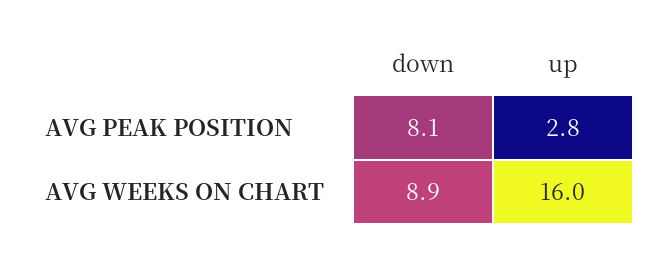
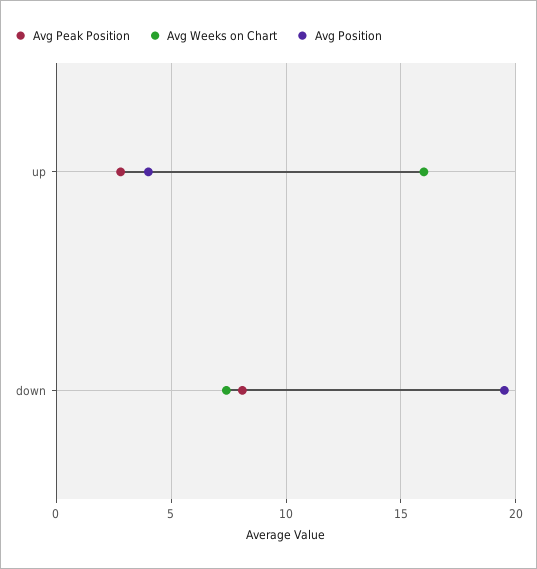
AVG WEEKS ON CHART, down: 8.9 -> 7.5
Avg Position, up: none -> 4
Avg Position, down: none -> 19.5

